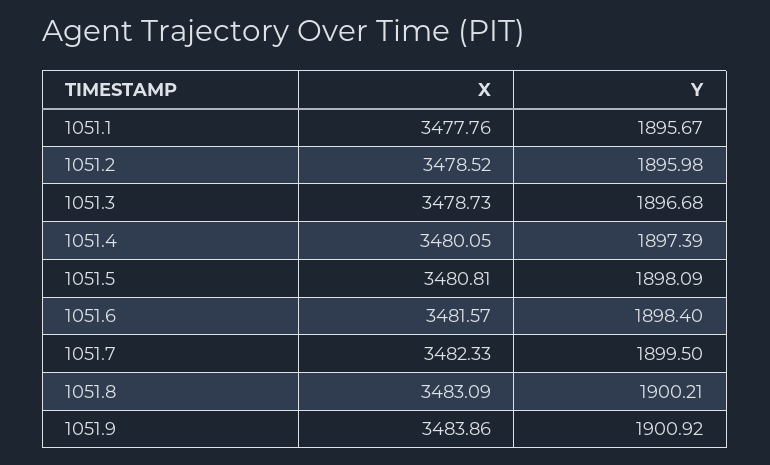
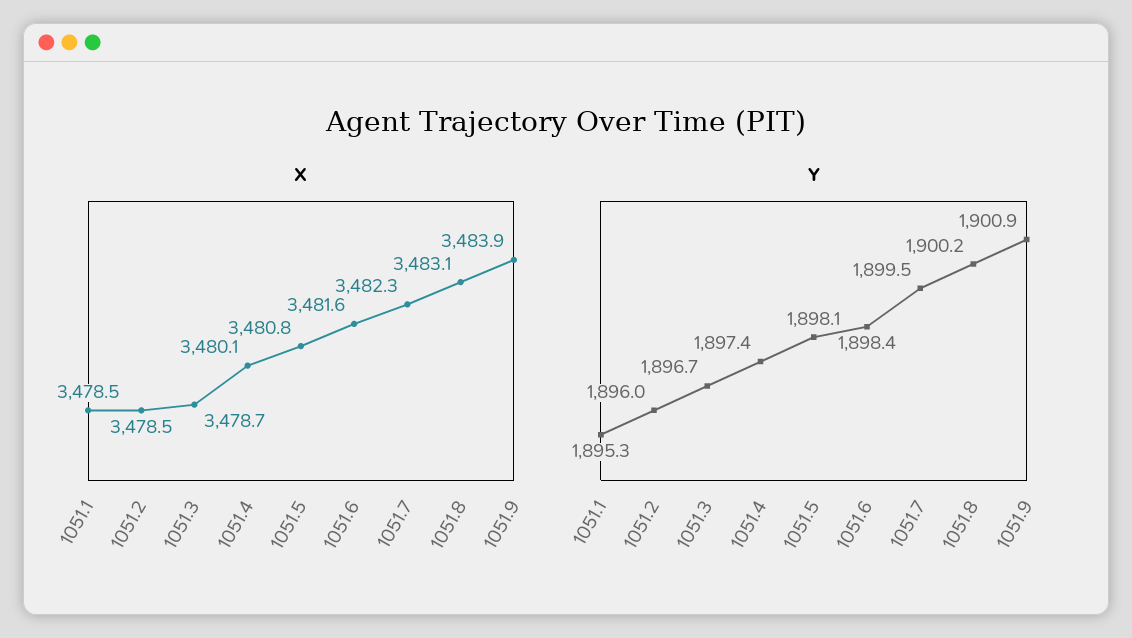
X, 1051.1: 3477.76 -> 3478.5
Y, 1051.1: 1895.67 -> 1895.3

